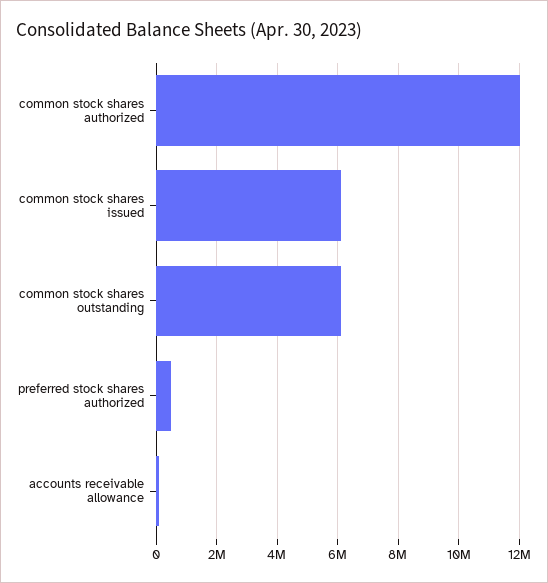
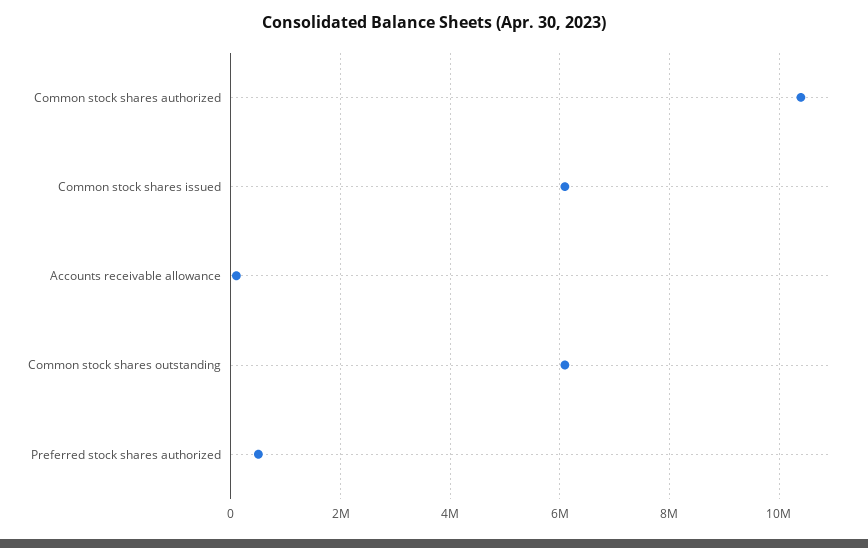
common stock shares authorized: 12000000 -> 10400000

